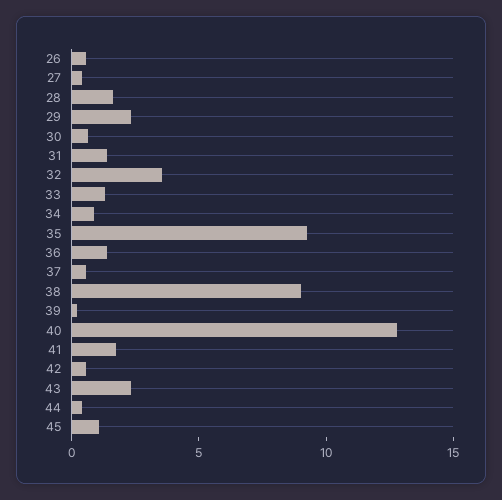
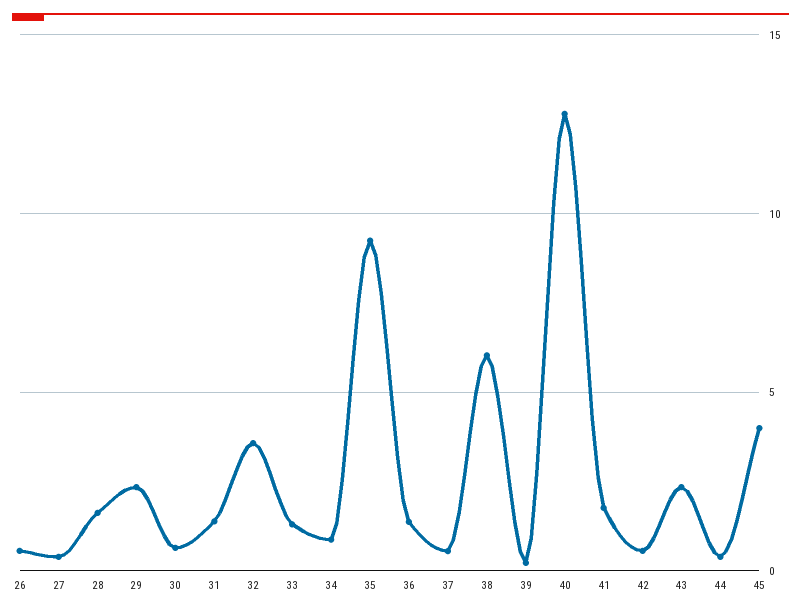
38: 9 -> 6
45: 1 -> 4

